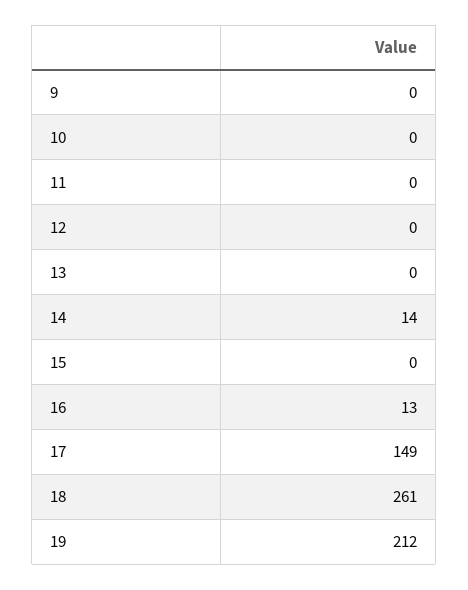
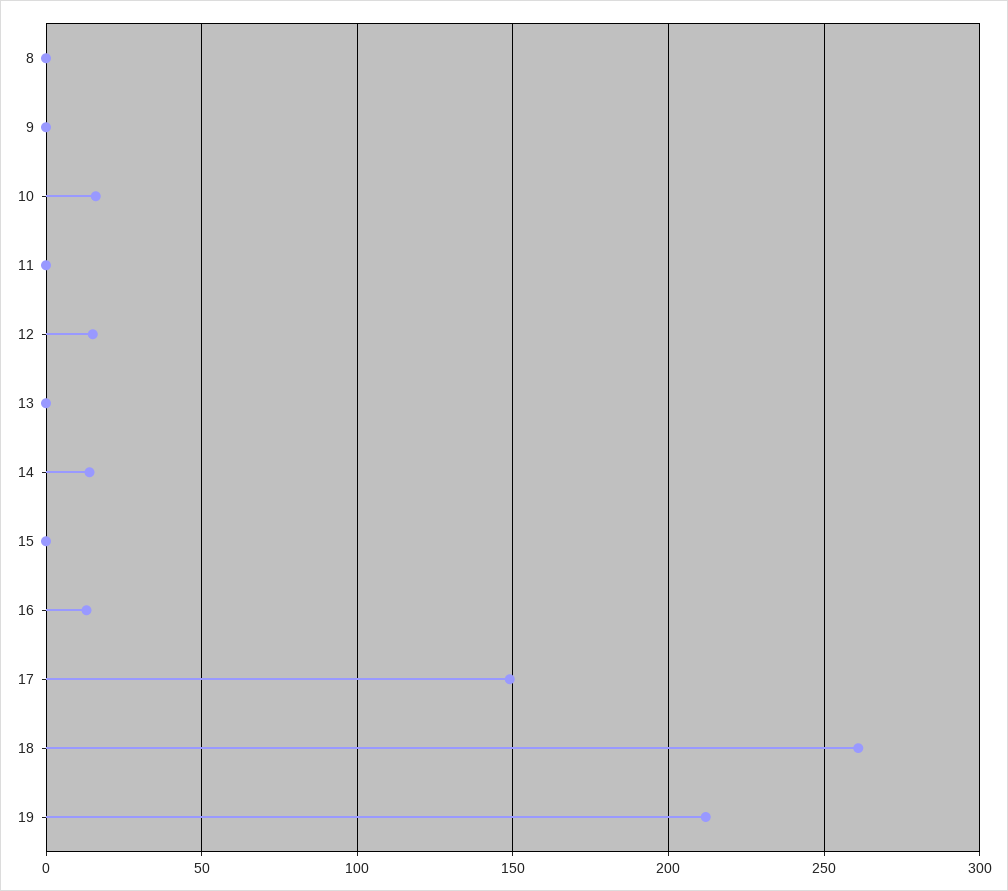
10: 0 -> 15
12: 0 -> 15
8: none -> 0

